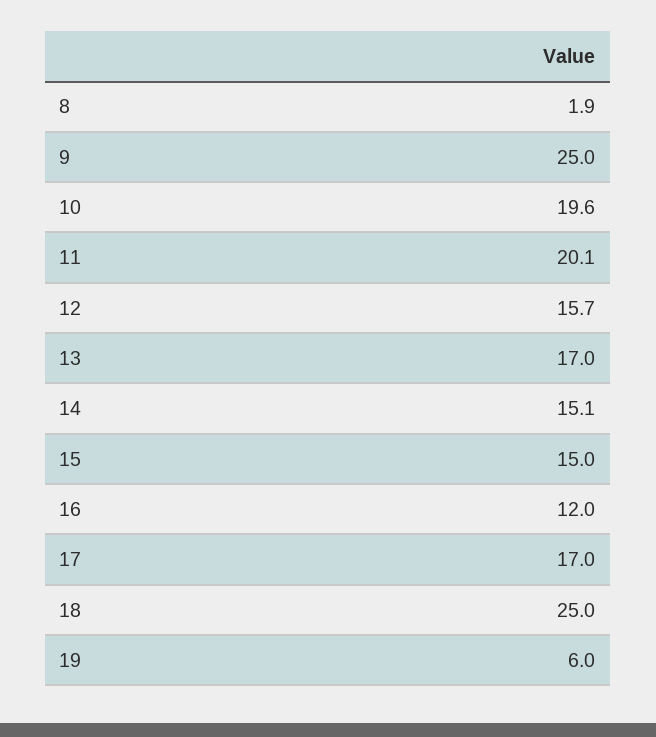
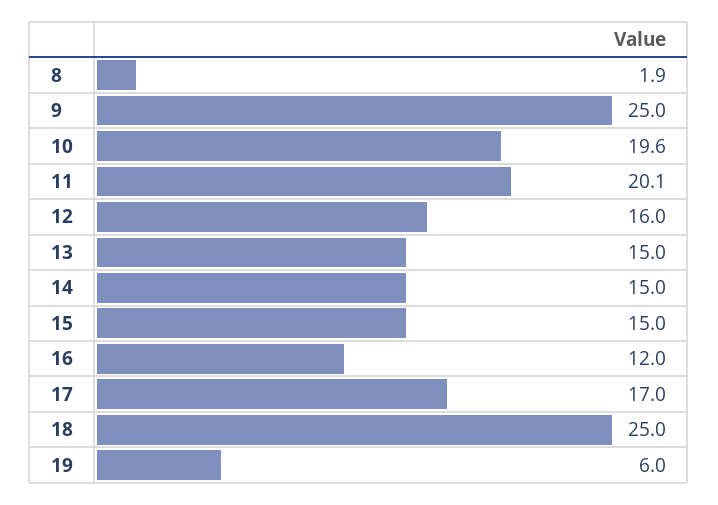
12: 15.7 -> 16
13: 17 -> 15
14: 15.1 -> 15

